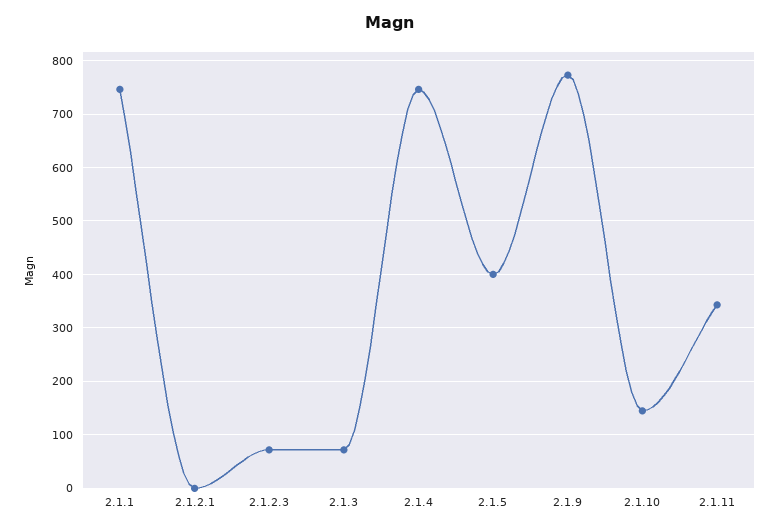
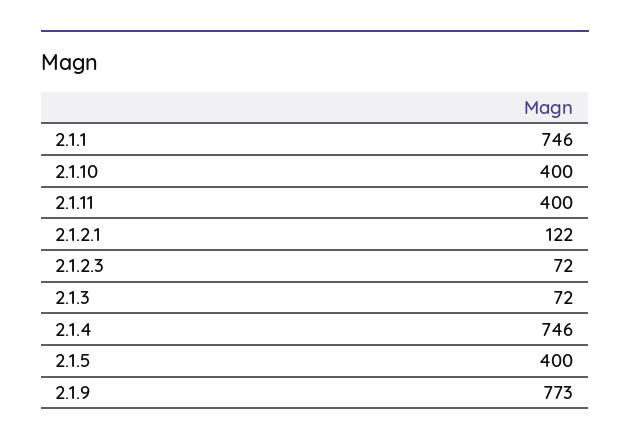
2.1.2.1: 0 -> 122
2.1.10: 140 -> 400
2.1.11: 340 -> 400

